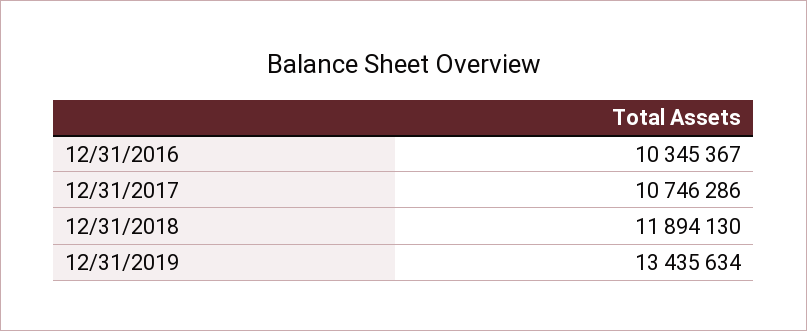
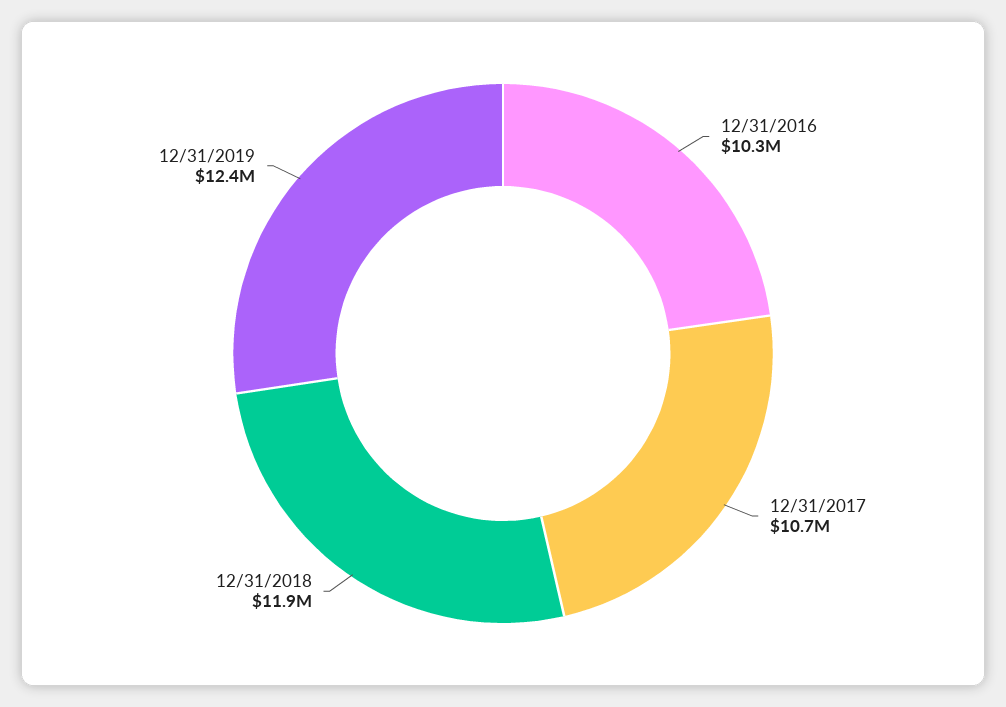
12/31/2019: 13435634 -> 12400000

